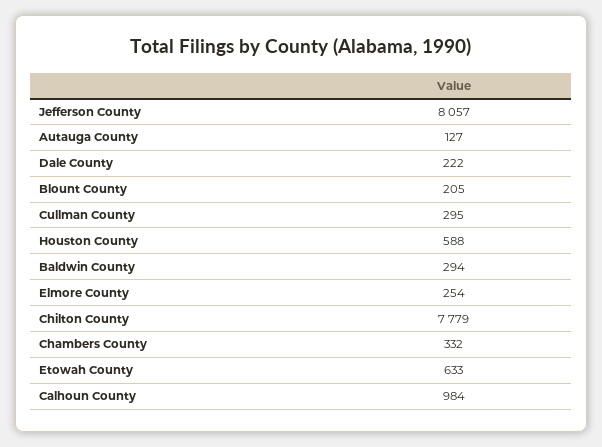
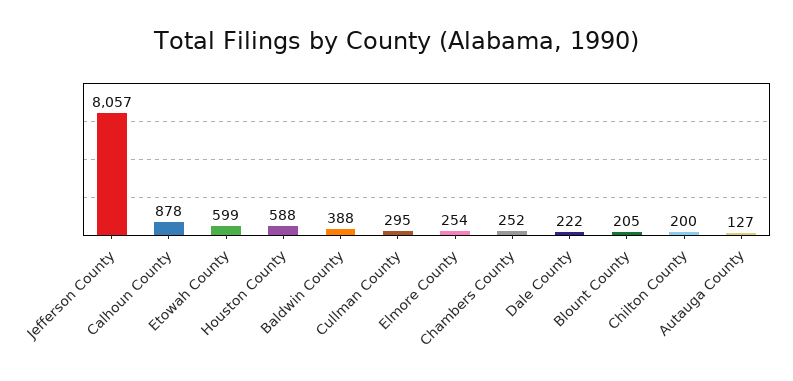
Baldwin County: 294 -> 388
Chilton County: 7779 -> 200
Chambers County: 332 -> 252
Etowah County: 633 -> 599
Calhoun County: 984 -> 878

